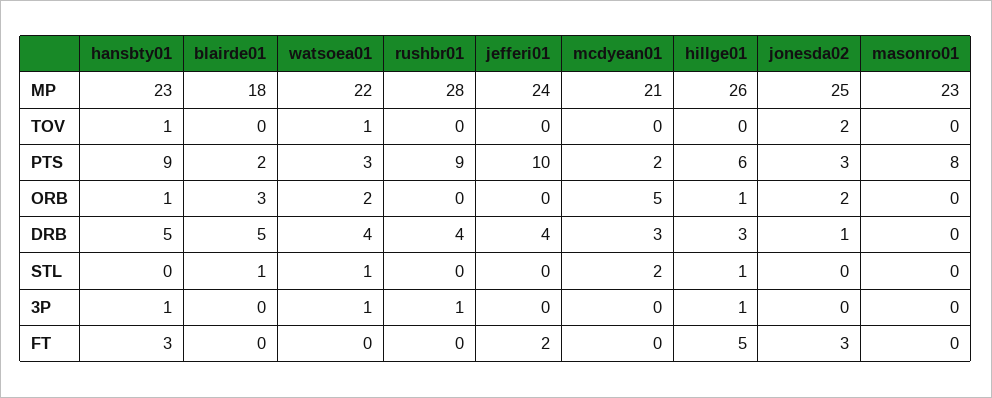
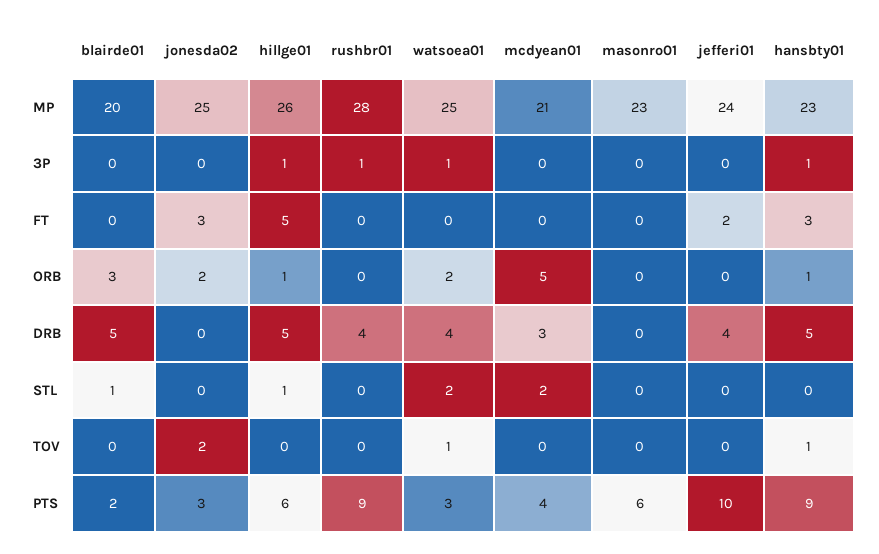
blairde01, MP: 18 -> 20
watsoea01, MP: 22 -> 25
mcdyean01, PTS: 2 -> 4
masonro01, PTS: 8 -> 6
hillge01, DRB: 3 -> 5
jonesda02, DRB: 1 -> 0
watsoea01, STL: 1 -> 2

